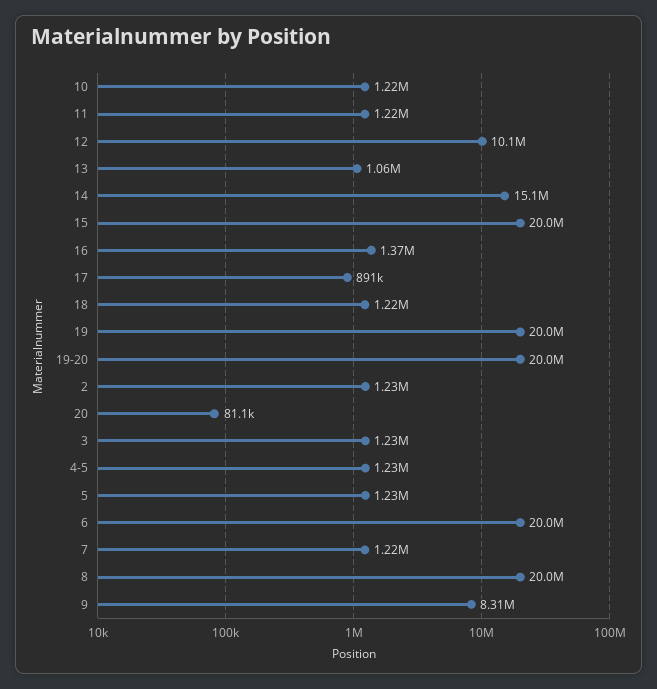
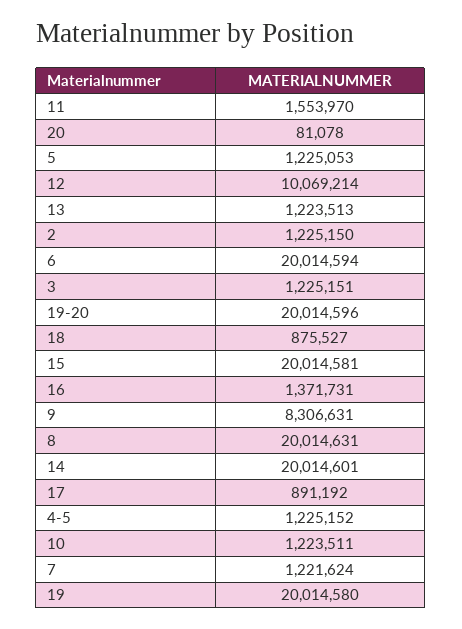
11: 1220000 -> 1553970
13: 1060000 -> 1223513
14: 15100000 -> 20014601
18: 1220000 -> 875527

